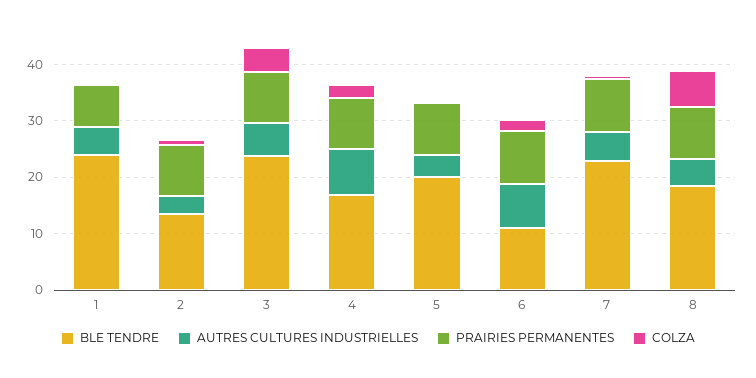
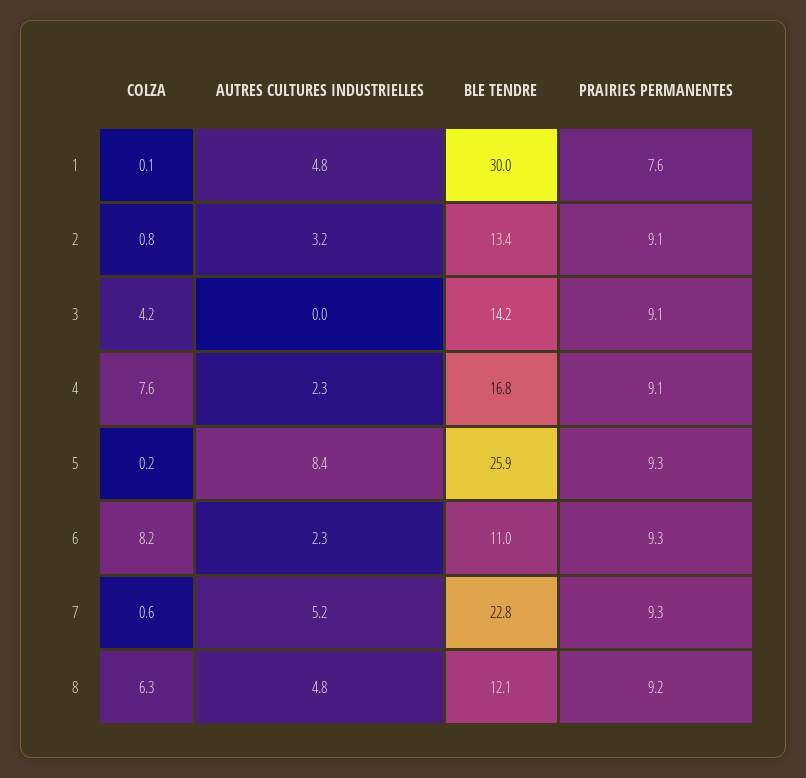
BLE TENDRE, 1: 24 -> 30
BLE TENDRE, 3: 24 -> 14.2
AUTRES CULTURES INDUSTRIELLES, 3: 6 -> 0
AUTRES CULTURES INDUSTRIELLES, 4: 8 -> 2.3
COLZA, 4: 2 -> 7.6
BLE TENDRE, 5: 20 -> 25.9
AUTRES CULTURES INDUSTRIELLES, 5: 4 -> 8.4
AUTRES CULTURES INDUSTRIELLES, 6: 8 -> 2.3
COLZA, 6: 2 -> 8.2
BLE TENDRE, 8: 18 -> 12.1

